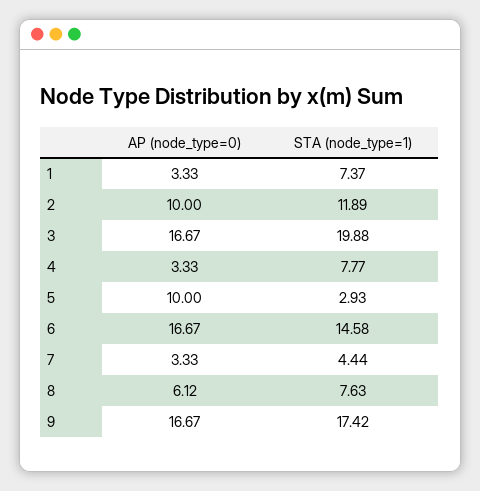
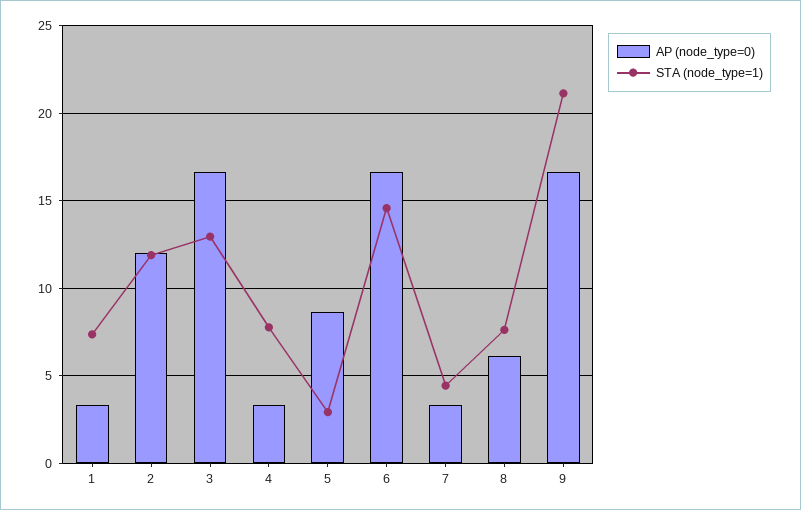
AP (node_type=0), 2: 10 -> 12
STA (node_type=1), 3: 19.88 -> 13
AP (node_type=0), 5: 10 -> 8.5
STA (node_type=1), 9: 17.42 -> 21

